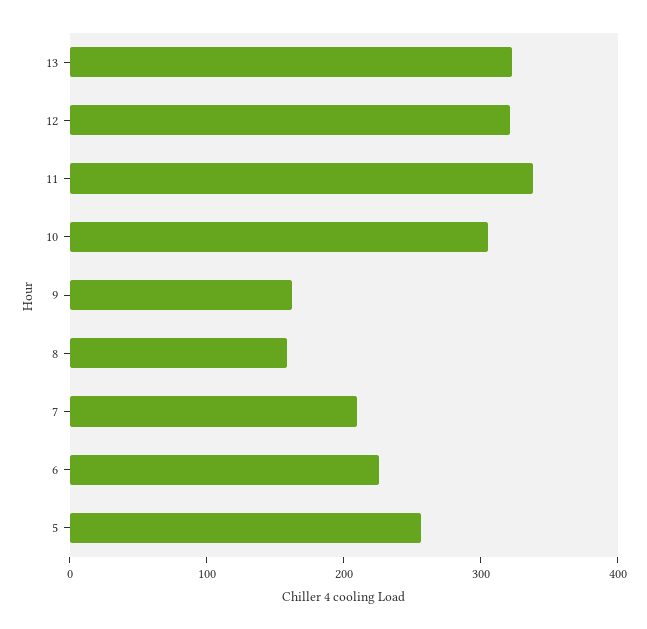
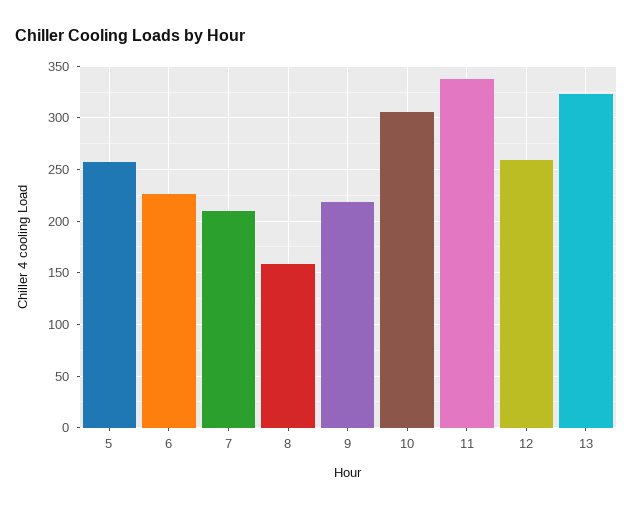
12: 320 -> 260
9: 160 -> 220

